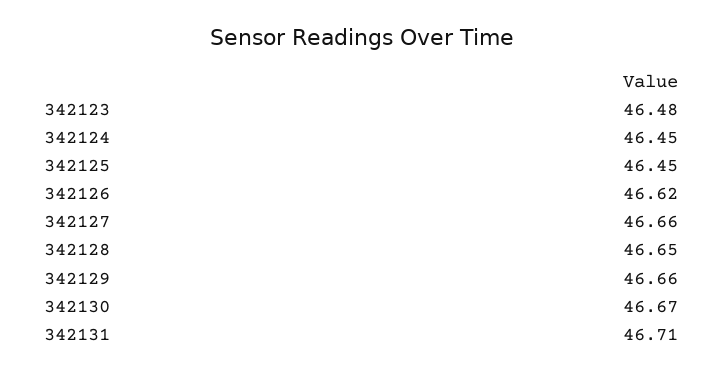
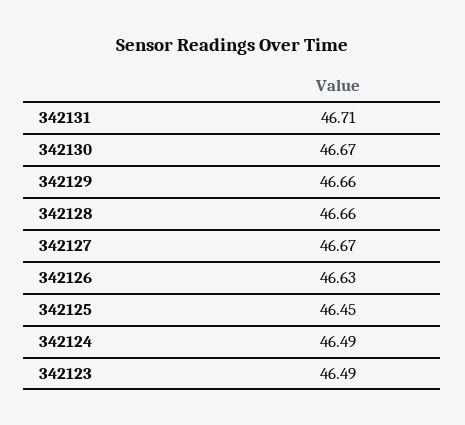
342123: 46.48 -> 46.49
342124: 46.45 -> 46.49
342126: 46.62 -> 46.63
342127: 46.66 -> 46.67
342128: 46.65 -> 46.66

